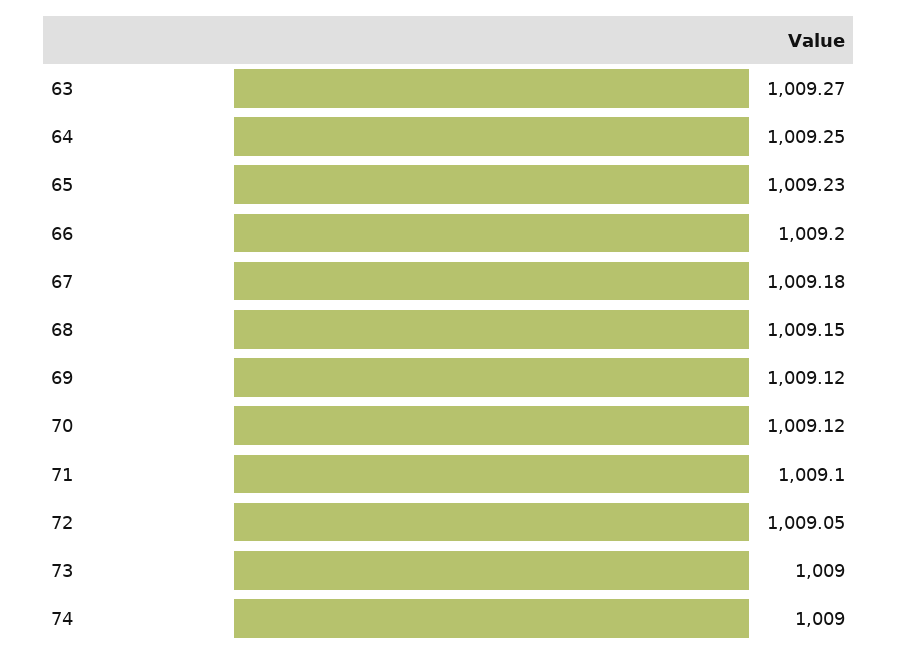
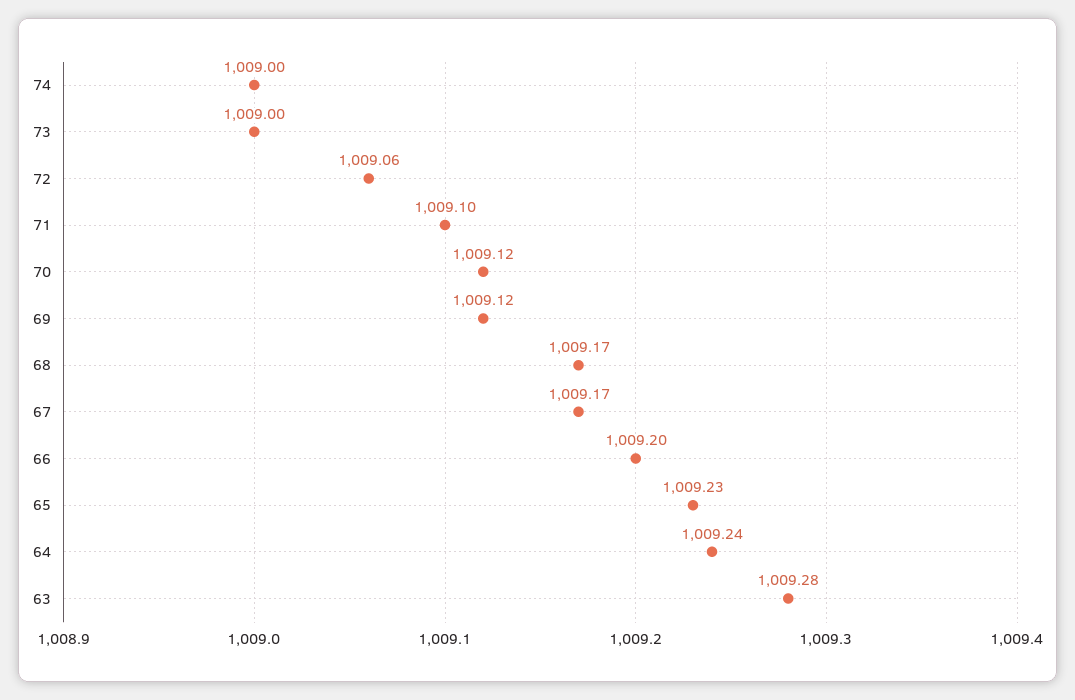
63: 1009.27 -> 1009.28
64: 1009.25 -> 1009.24
67: 1009.18 -> 1009.17
68: 1009.15 -> 1009.17
72: 1009.05 -> 1009.06

